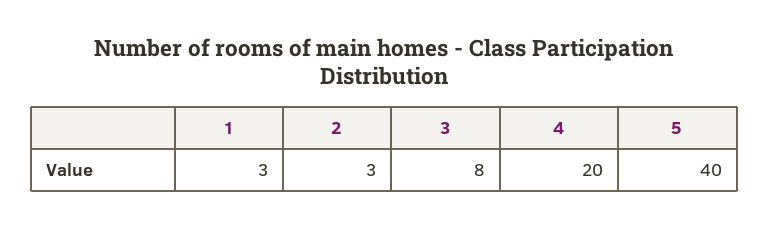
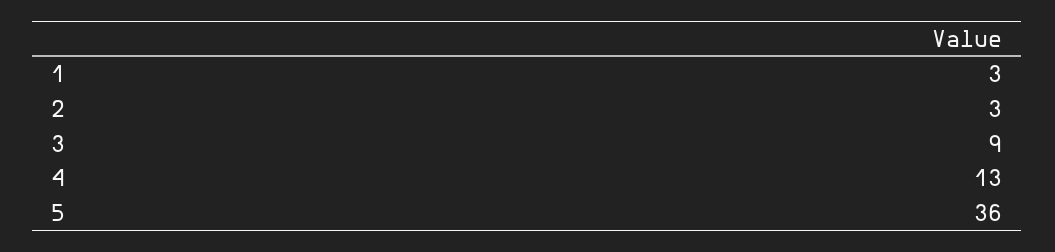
3: 8 -> 9
4: 20 -> 13
5: 40 -> 36

